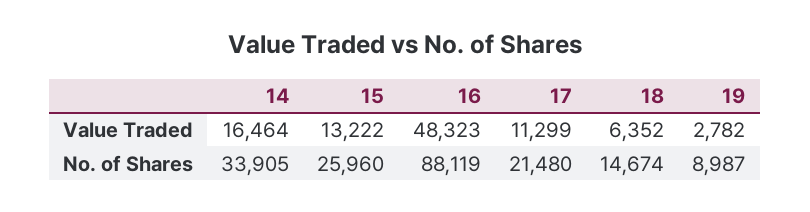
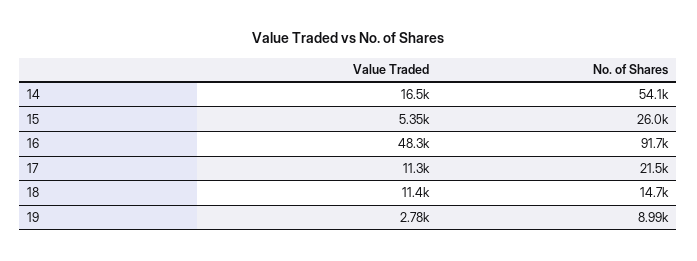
15, Value Traded: 13222 -> 5350
18, Value Traded: 6352 -> 11400
14, No. of Shares: 33905 -> 54100
16, No. of Shares: 88119 -> 91700

